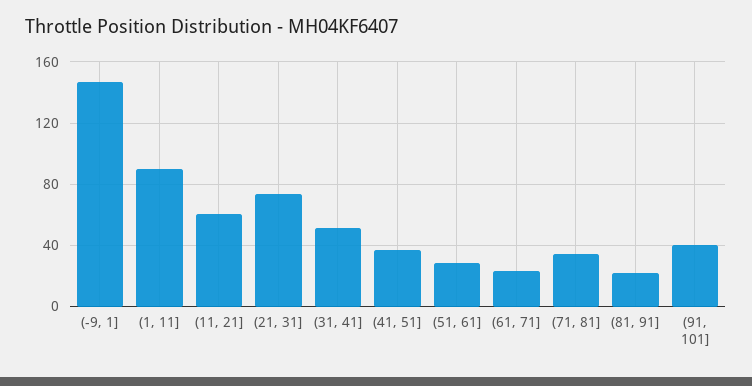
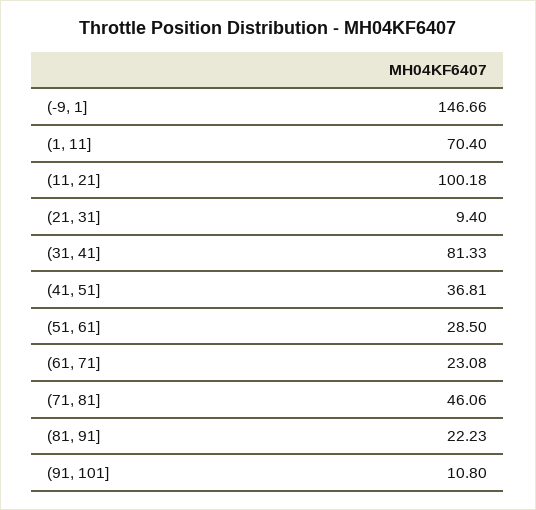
(1, 11]: 90 -> 70.4
(11, 21]: 60 -> 100.18
(21, 31]: 75 -> 9.4
(31, 41]: 50 -> 81.33
(71, 81]: 35 -> 46.06
(91, 101]: 40 -> 10.8

